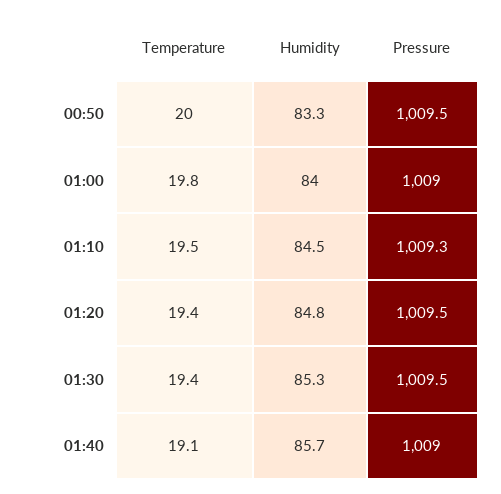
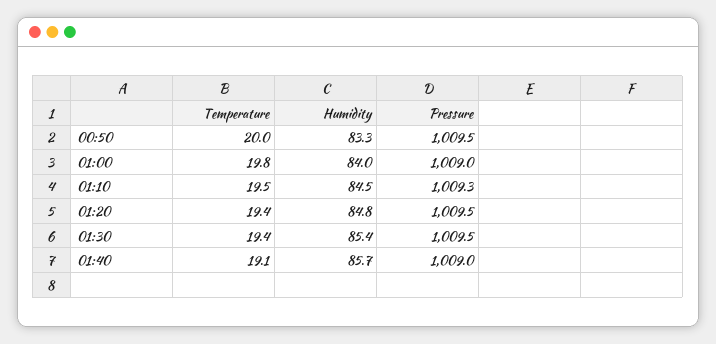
Humidity, 01:30: 85.3 -> 85.4

